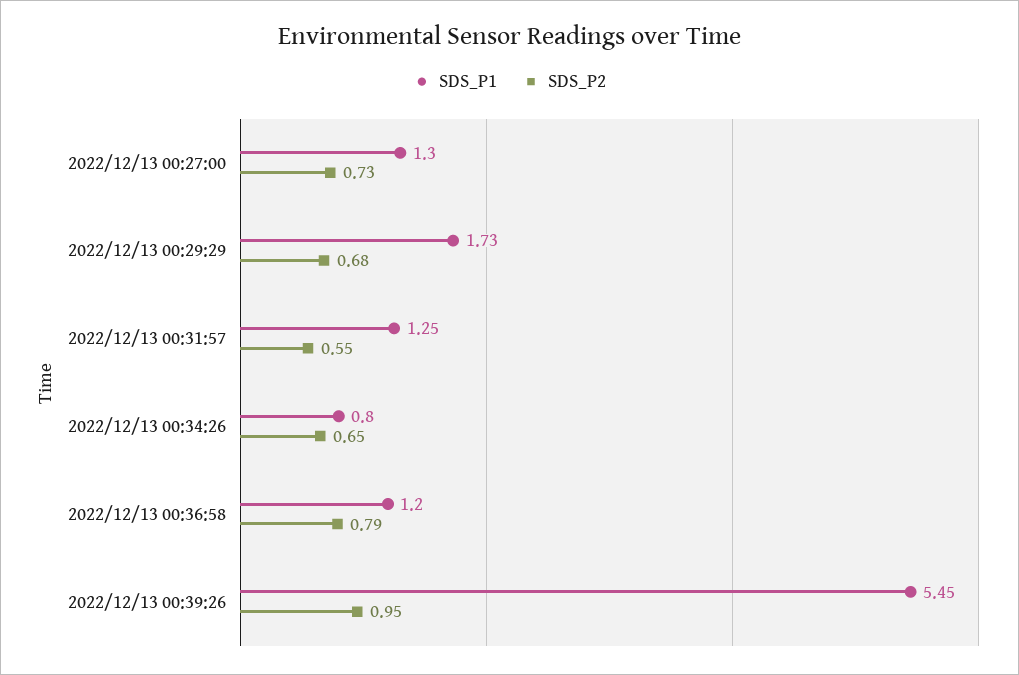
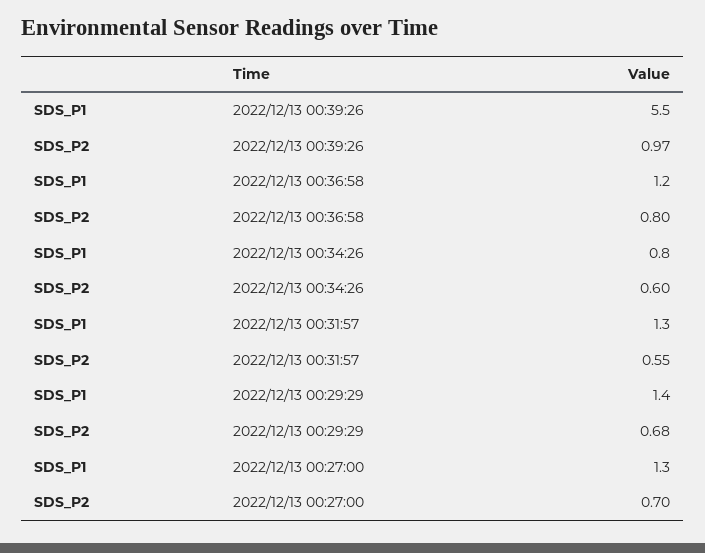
SDS_P2, 2022/12/13 00:27:00: 0.73 -> 0.7
SDS_P1, 2022/12/13 00:29:29: 1.73 -> 1.4
SDS_P2, 2022/12/13 00:34:26: 0.65 -> 0.6
SDS_P2, 2022/12/13 00:36:58: 0.79 -> 0.8
SDS_P2, 2022/12/13 00:39:26: 0.95 -> 0.97

